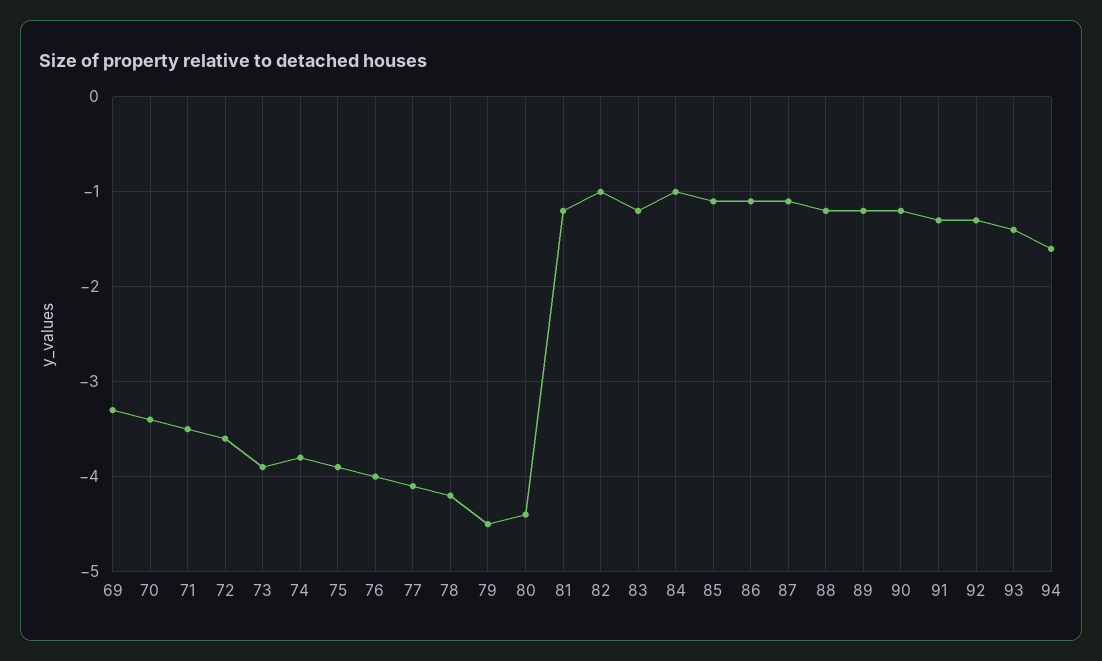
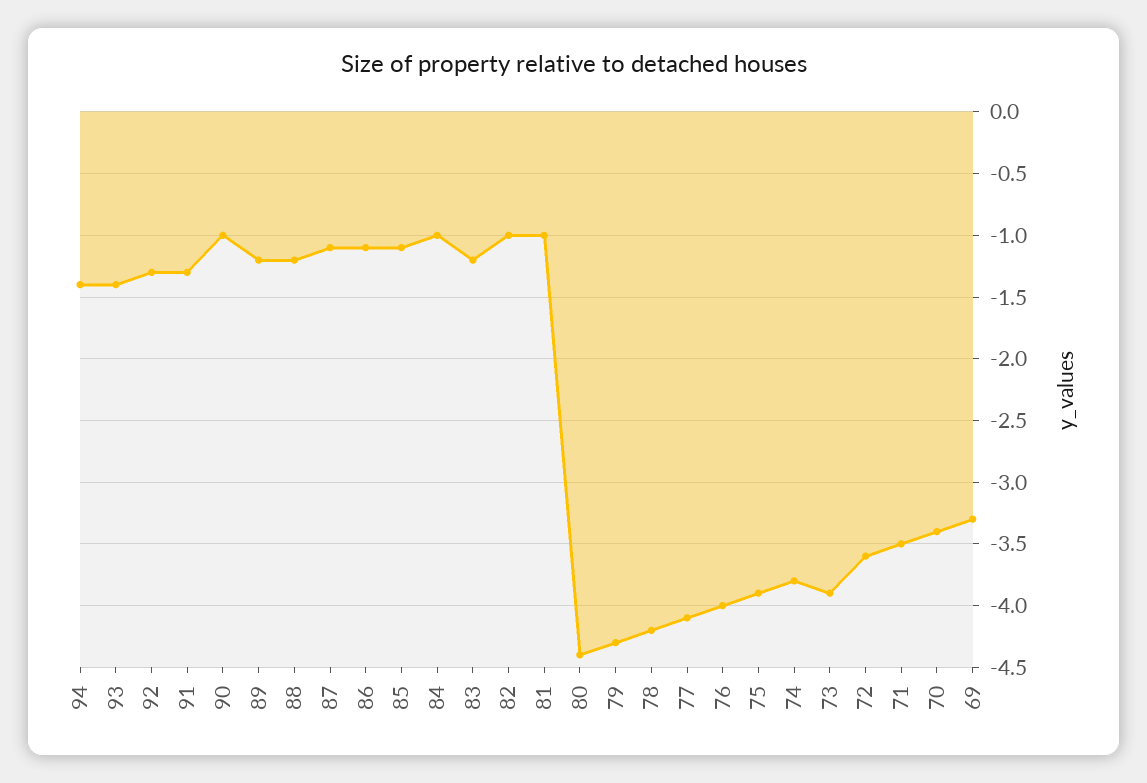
79: -4.5 -> -4.3
81: -1.2 -> -1
90: -1.2 -> -1
94: -1.6 -> -1.4

